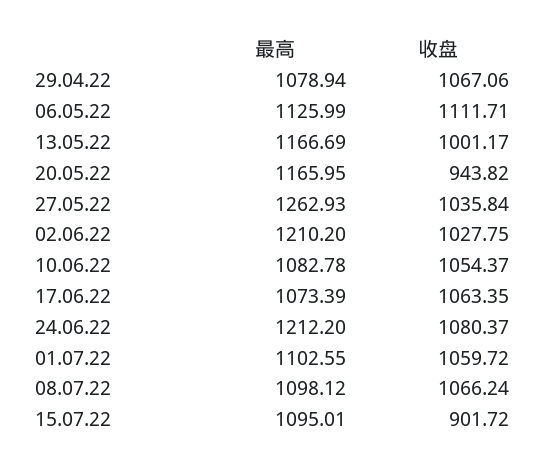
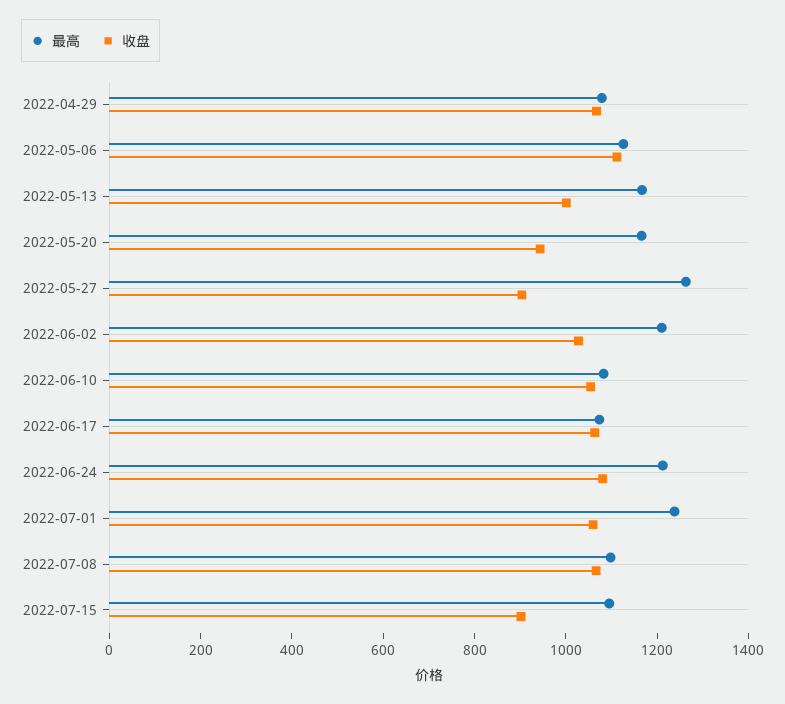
收盘, 27.05.22: 1035.84 -> 900
最高, 01.07.22: 1102.55 -> 1250

